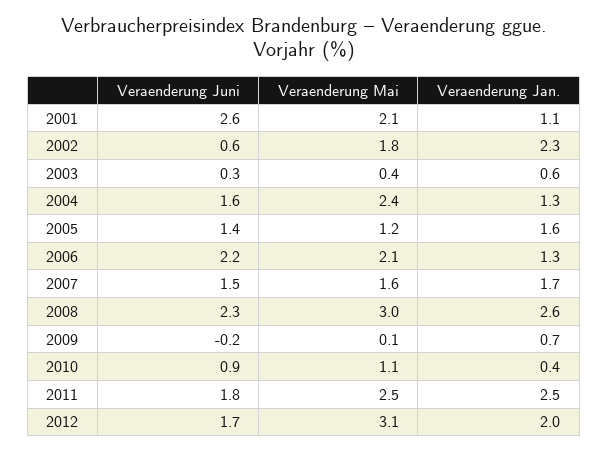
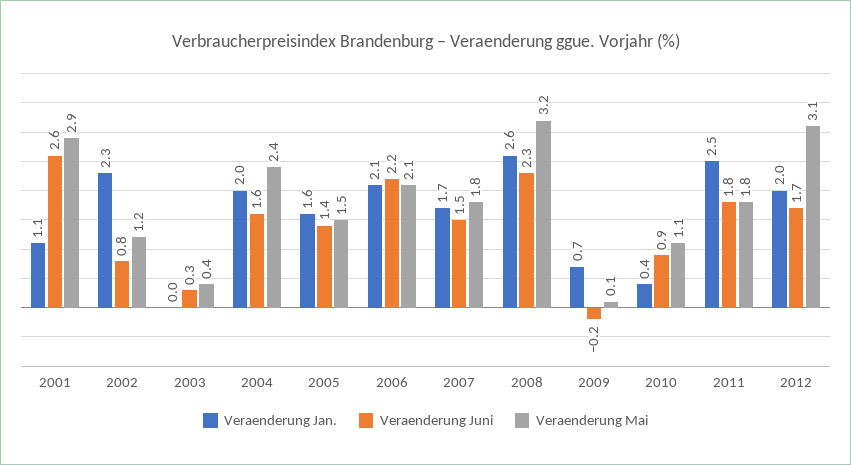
Veraenderung Mai, 2001: 2.1 -> 2.9
Veraenderung Juni, 2002: 0.6 -> 0.8
Veraenderung Mai, 2002: 1.8 -> 1.2
Veraenderung Jan., 2003: 0.6 -> 0
Veraenderung Jan., 2004: 1.3 -> 2
Veraenderung Mai, 2005: 1.2 -> 1.5
Veraenderung Jan., 2006: 1.3 -> 2.1
Veraenderung Mai, 2007: 1.6 -> 1.8
Veraenderung Mai, 2008: 3 -> 3.2
Veraenderung Mai, 2011: 2.5 -> 1.8

